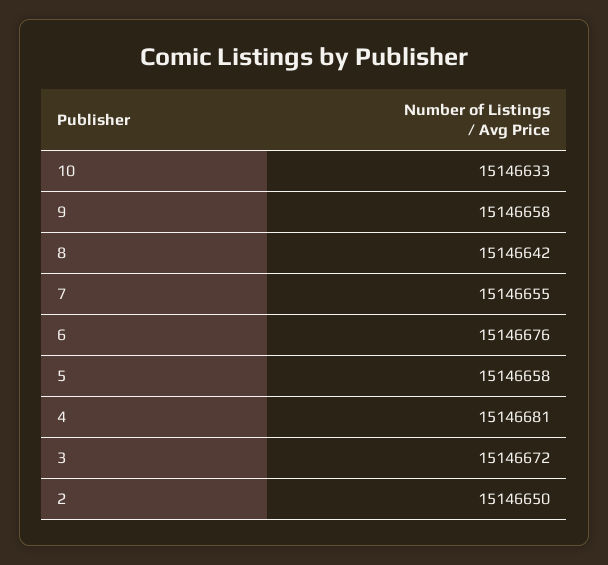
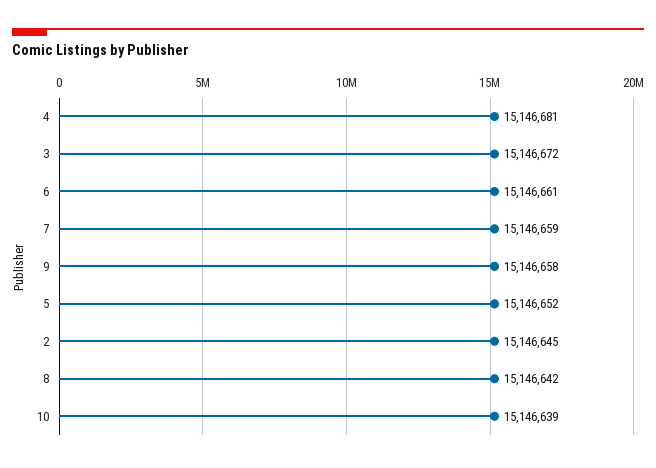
10: 15146633 -> 15146639
7: 15146655 -> 15146659
6: 15146676 -> 15146661
5: 15146658 -> 15146652
2: 15146650 -> 15146645

